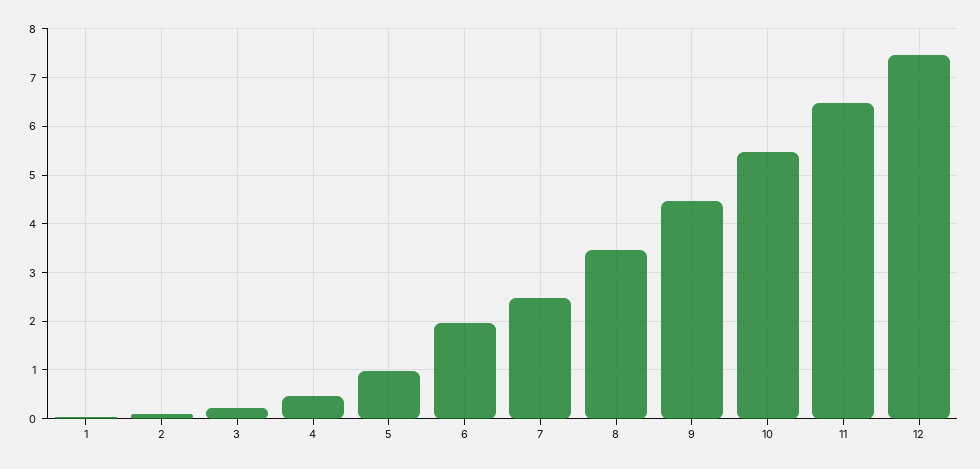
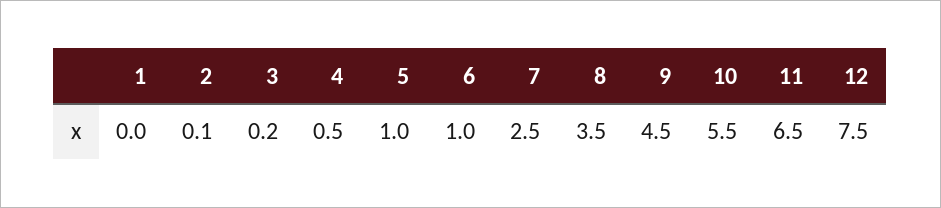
6: 2 -> 1

